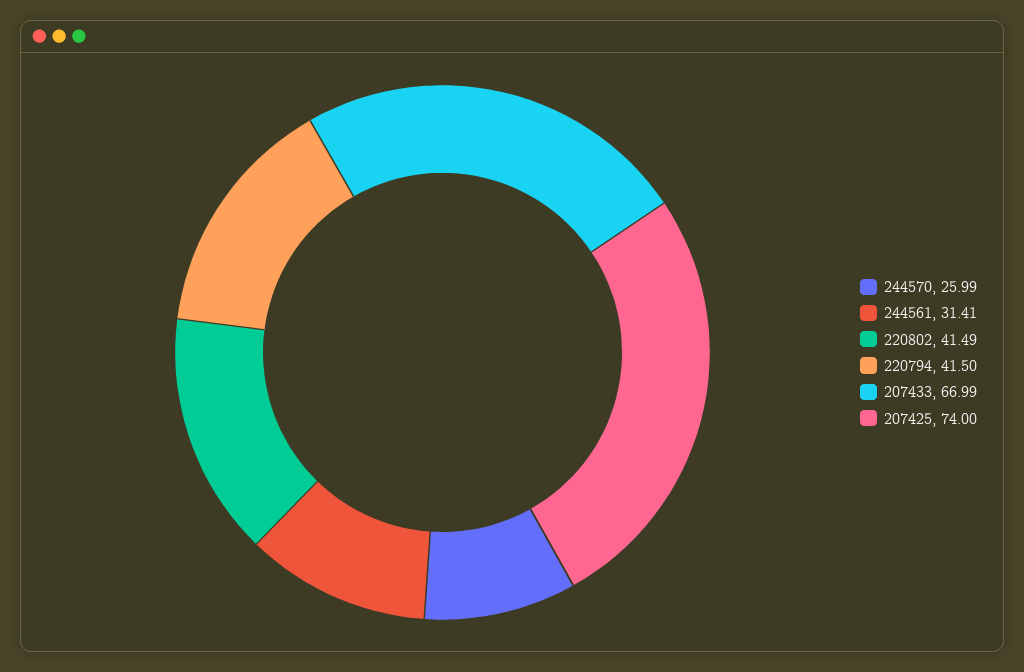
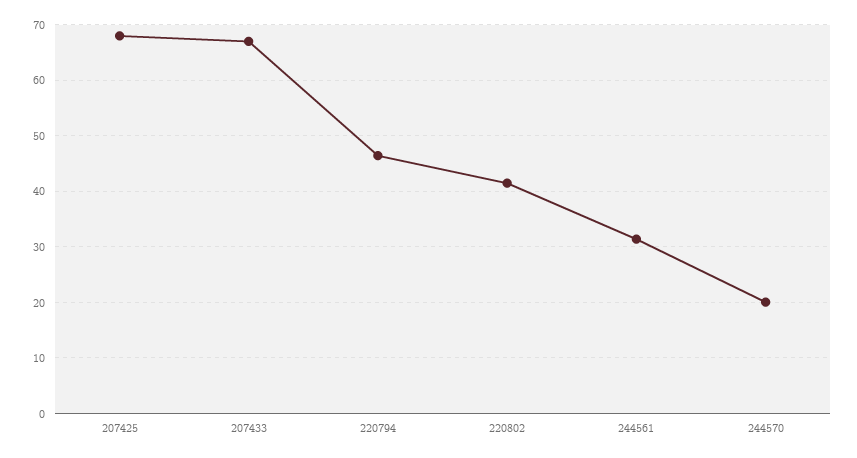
244570: 25.99 -> 20
220794: 41.5 -> 46
207425: 74 -> 68

